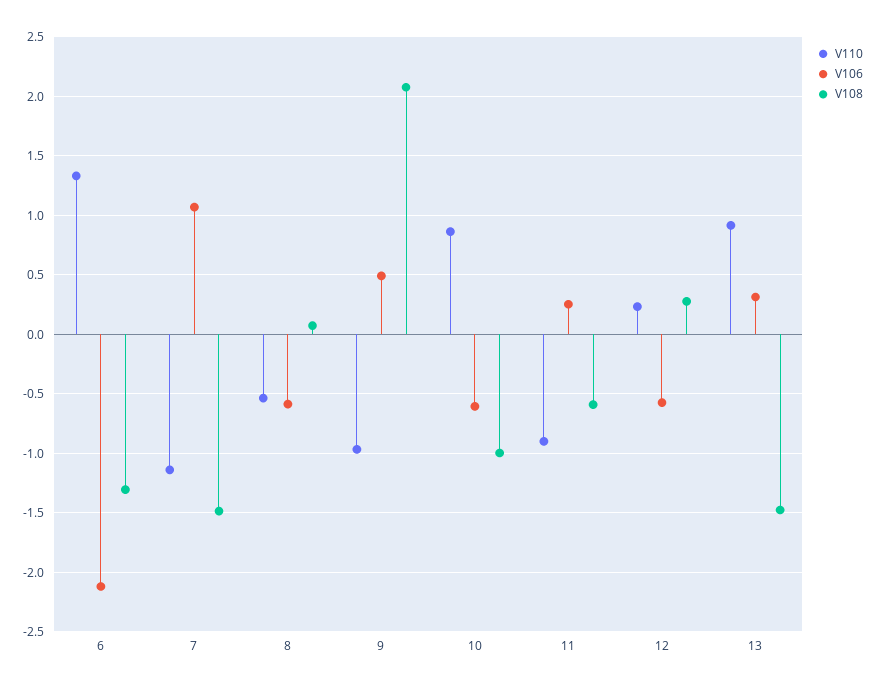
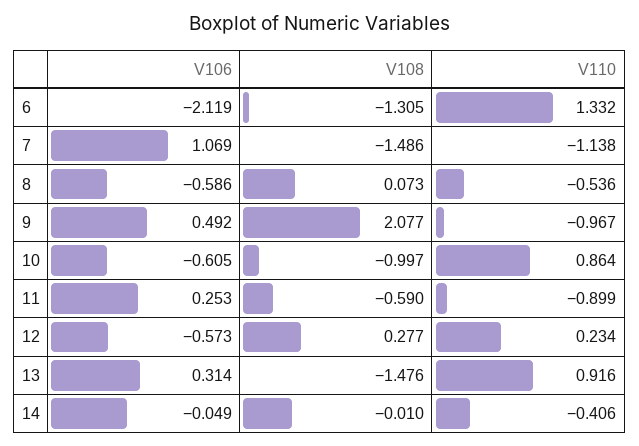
V106, 14: none -> -0.049
V108, 14: none -> -0.01
V110, 14: none -> -0.406

